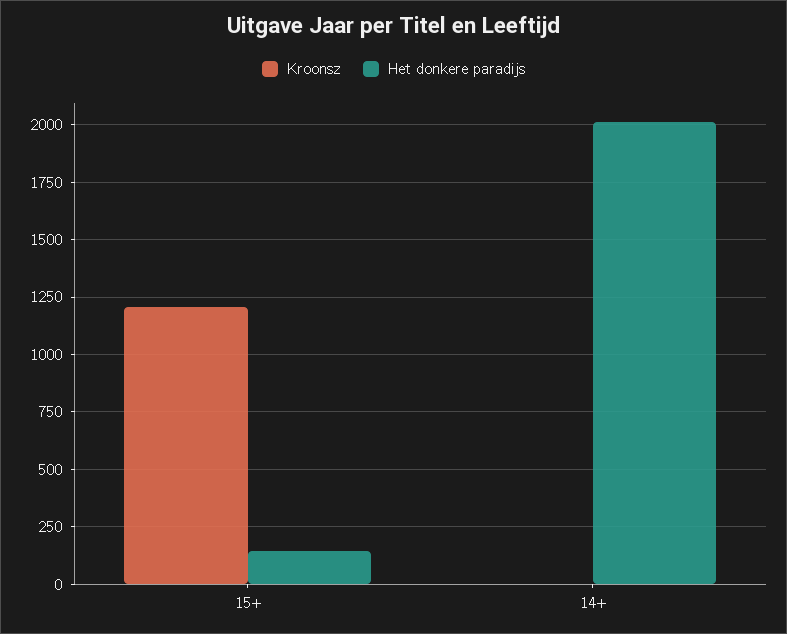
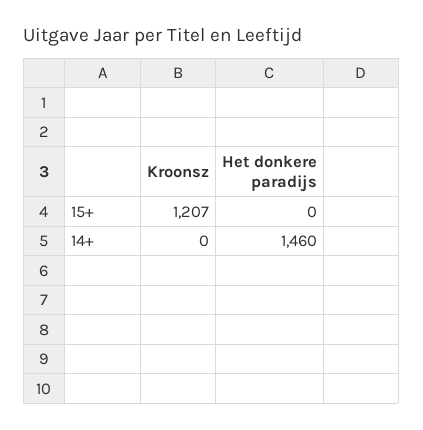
Het donkere paradijs, 15+: 150 -> 0
Het donkere paradijs, 14+: 2000 -> 1460

